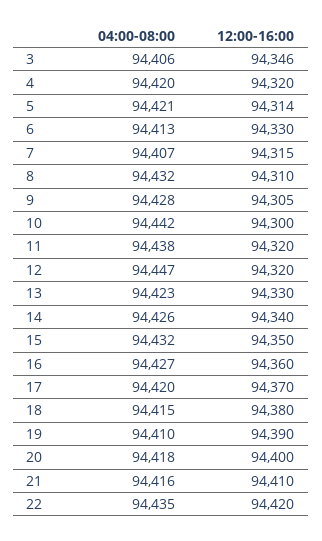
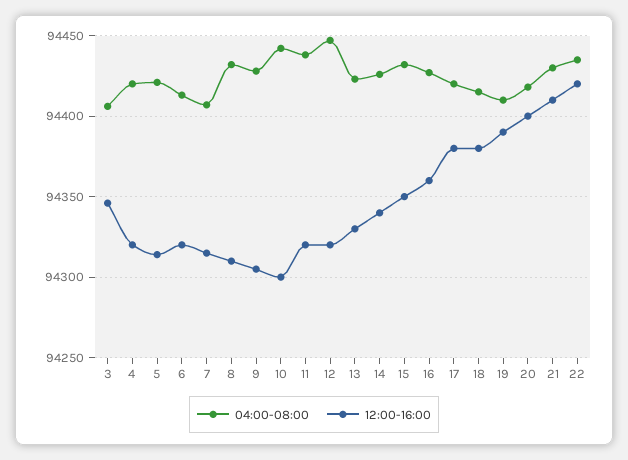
12:00-16:00, 6: 94330 -> 94320
12:00-16:00, 17: 94370 -> 94380
04:00-08:00, 21: 94416 -> 94430

